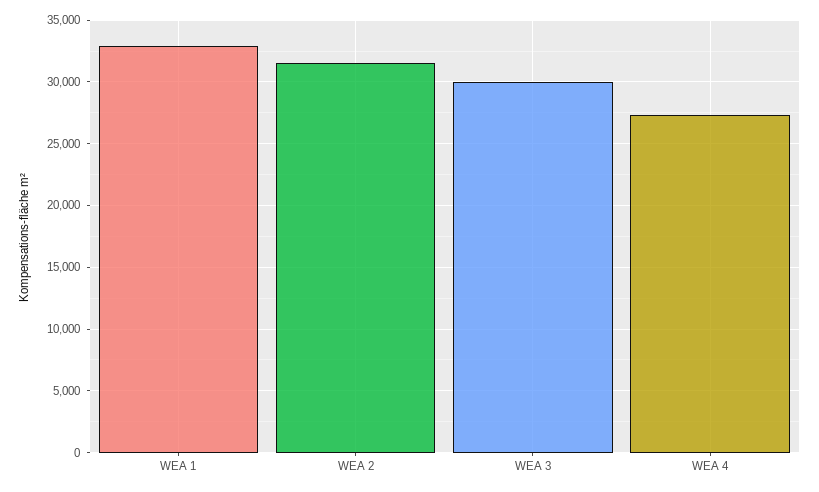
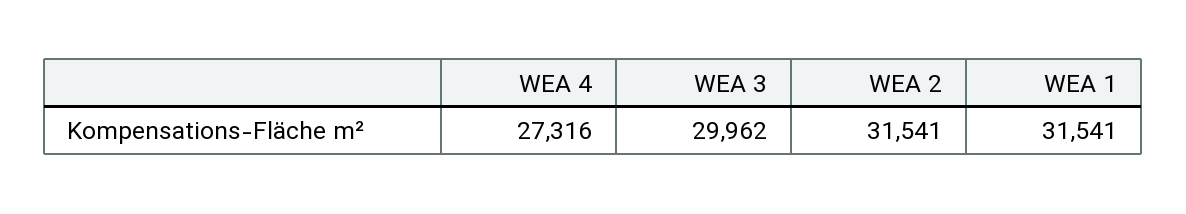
WEA 1: 33000 -> 31541

